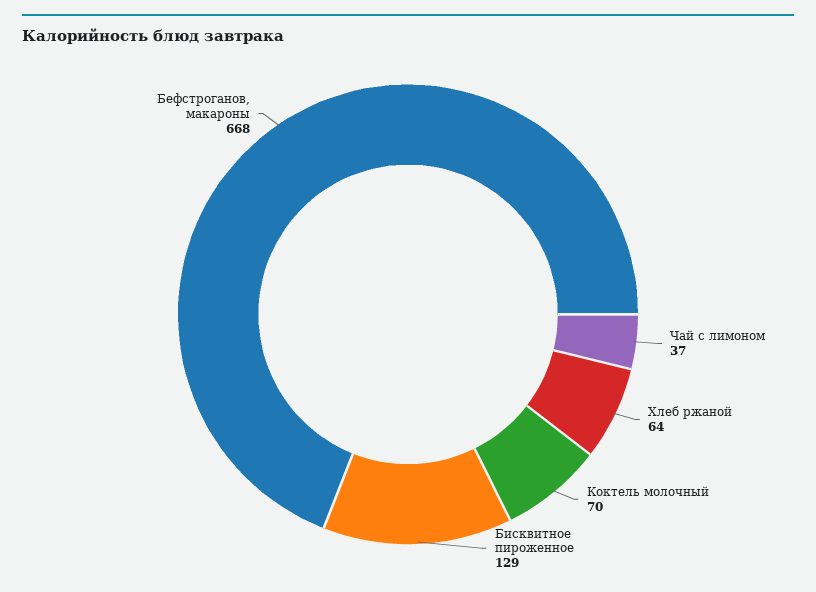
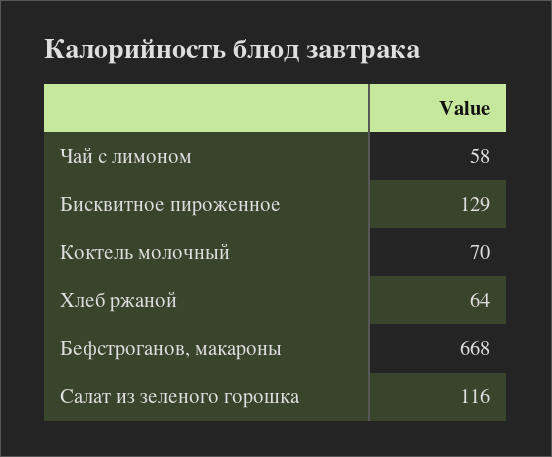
Чай с лимоном: 37 -> 58
Салат из зеленого горошка: none -> 116

